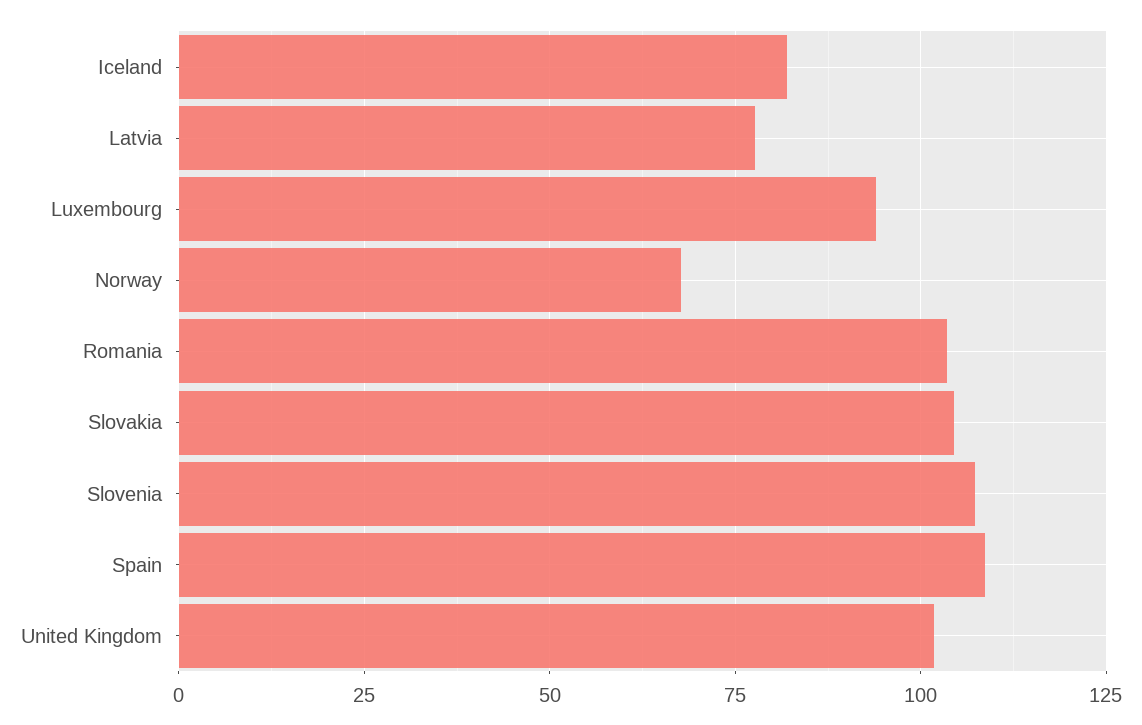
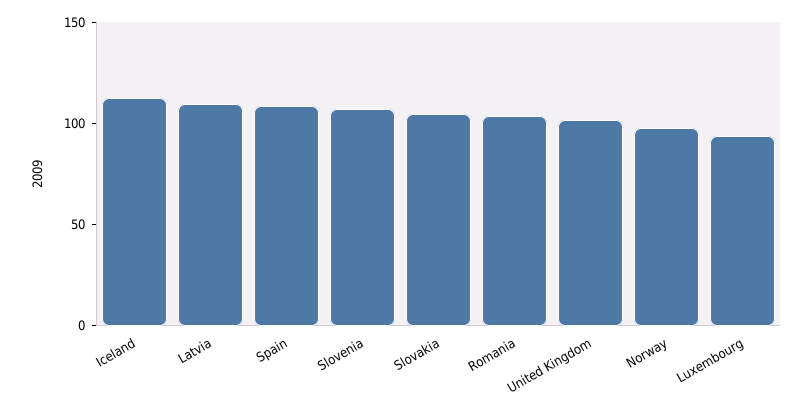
Iceland: 82.5 -> 110
Latvia: 77.5 -> 110
Norway: 67.5 -> 100

